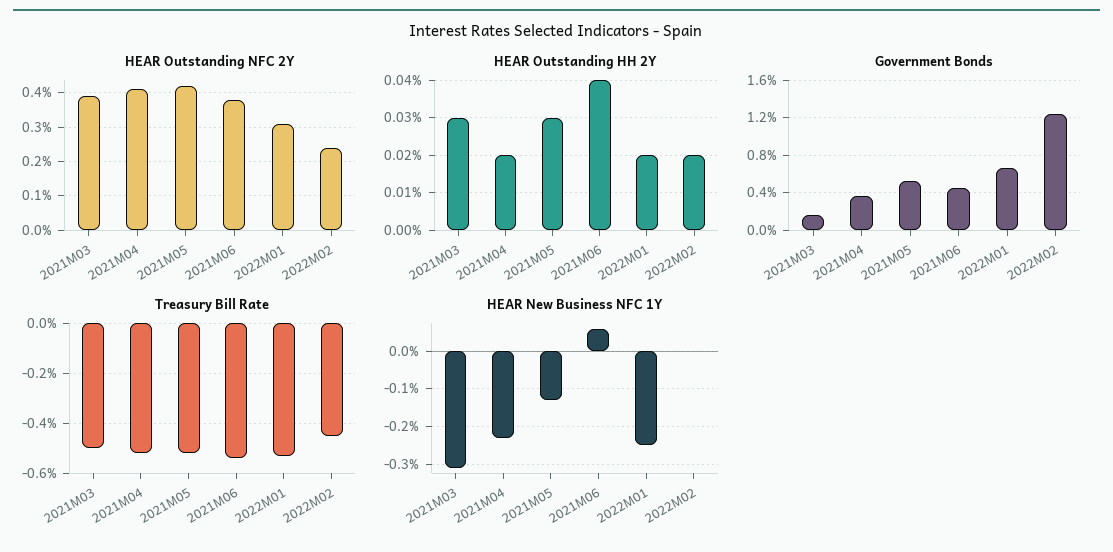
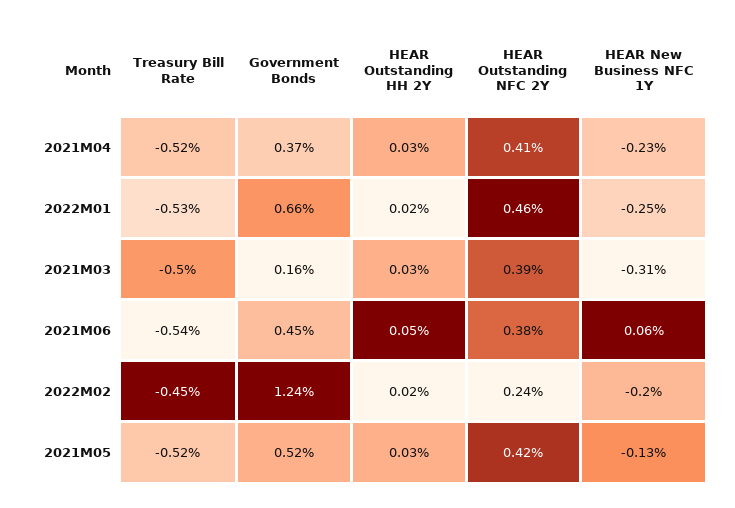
HEAR Outstanding NFC 2Y, 2022M01: 0.3 -> 0.46
HEAR Outstanding HH 2Y, 2021M04: 0.02 -> 0.03
HEAR Outstanding HH 2Y, 2021M06: 0.04 -> 0.05
HEAR New Business NFC 1Y, 2022M02: 0 -> -0.2

